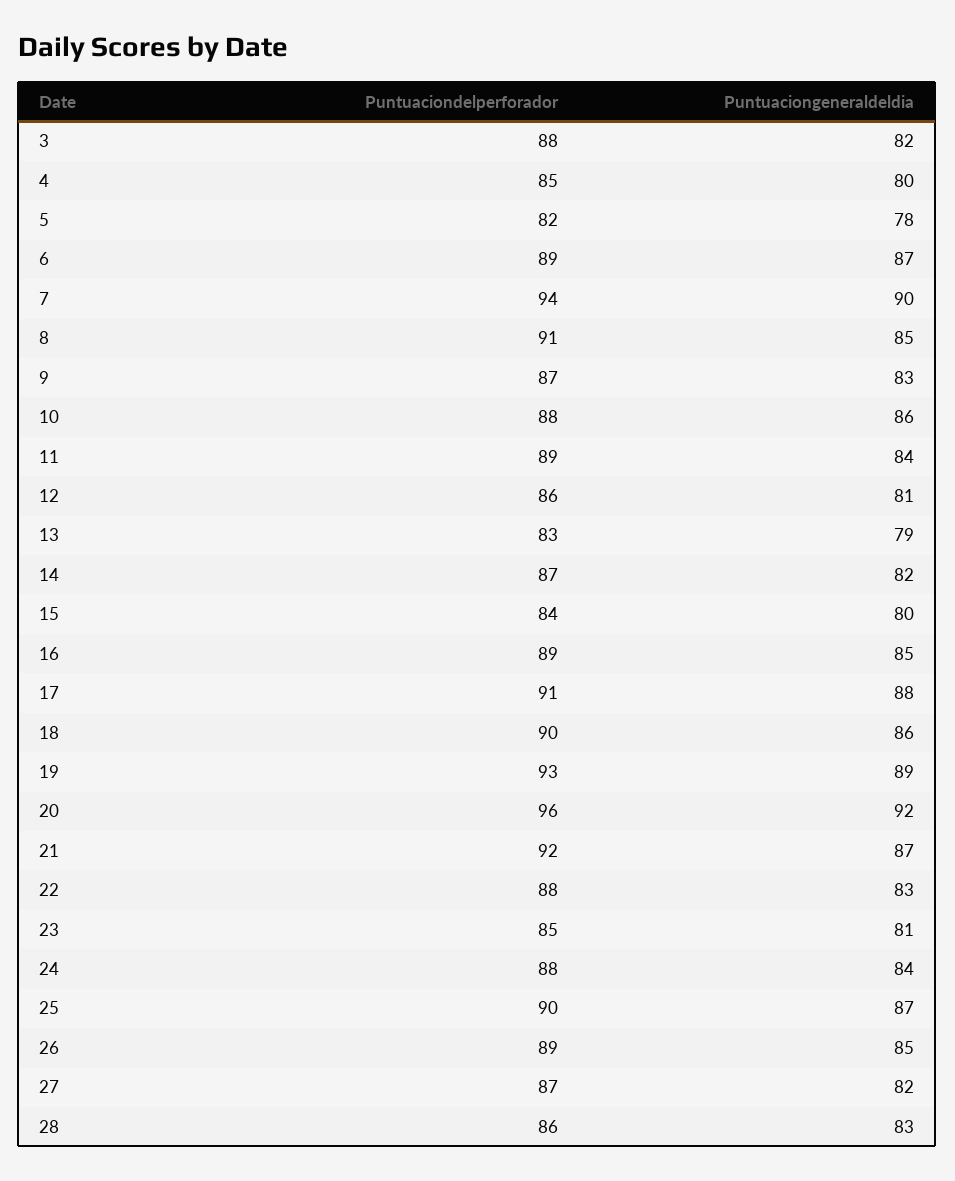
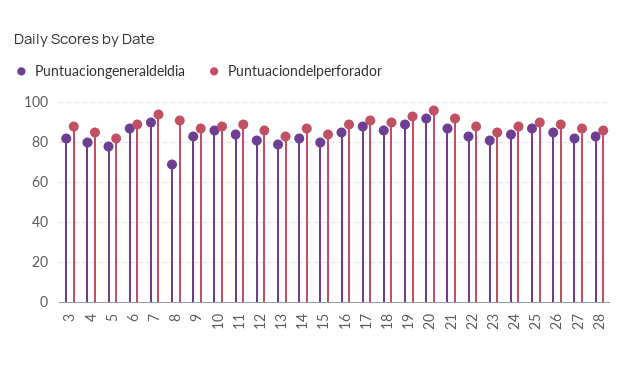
Puntuaciongeneraldeldia, 8: 85 -> 70

